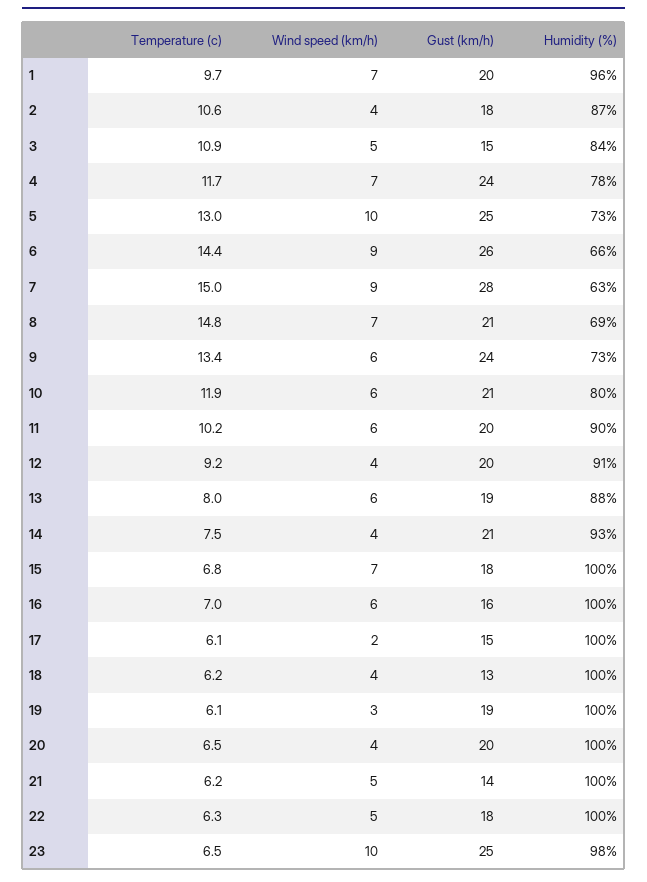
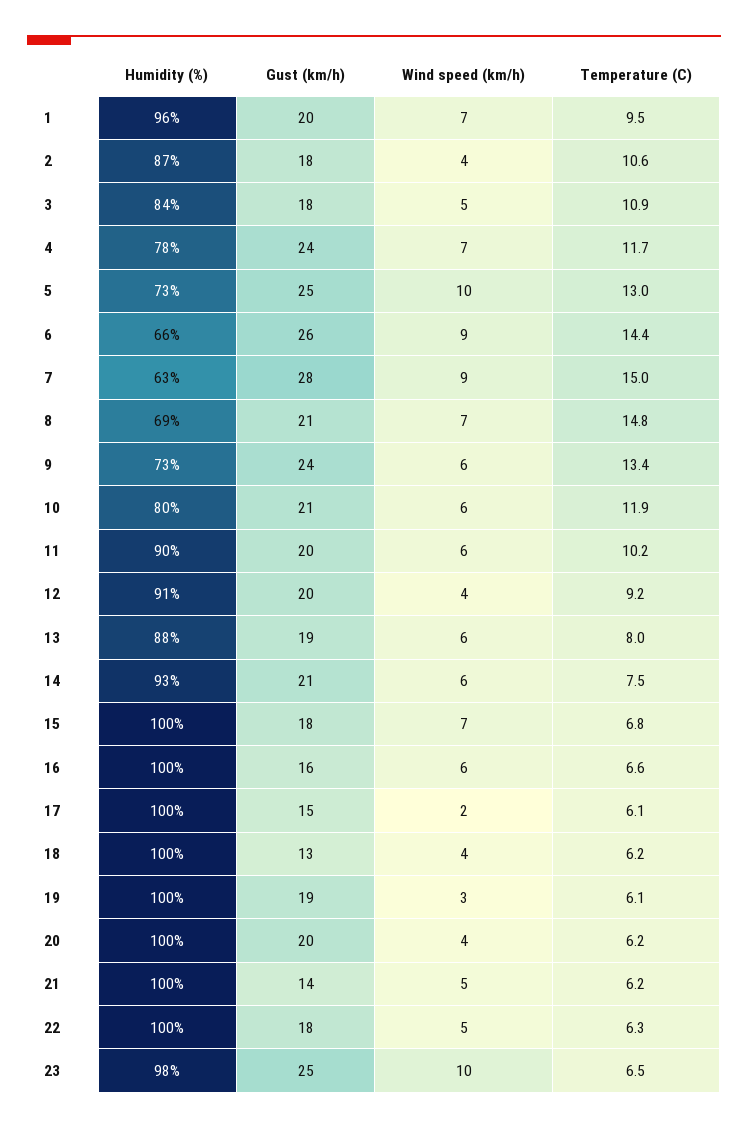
Temperature (c), 1: 9.7 -> 9.5
Gust (km/h), 3: 15 -> 18
Wind speed (km/h), 14: 4 -> 6
Temperature (c), 16: 7 -> 6.6
Temperature (c), 20: 6.5 -> 6.2

